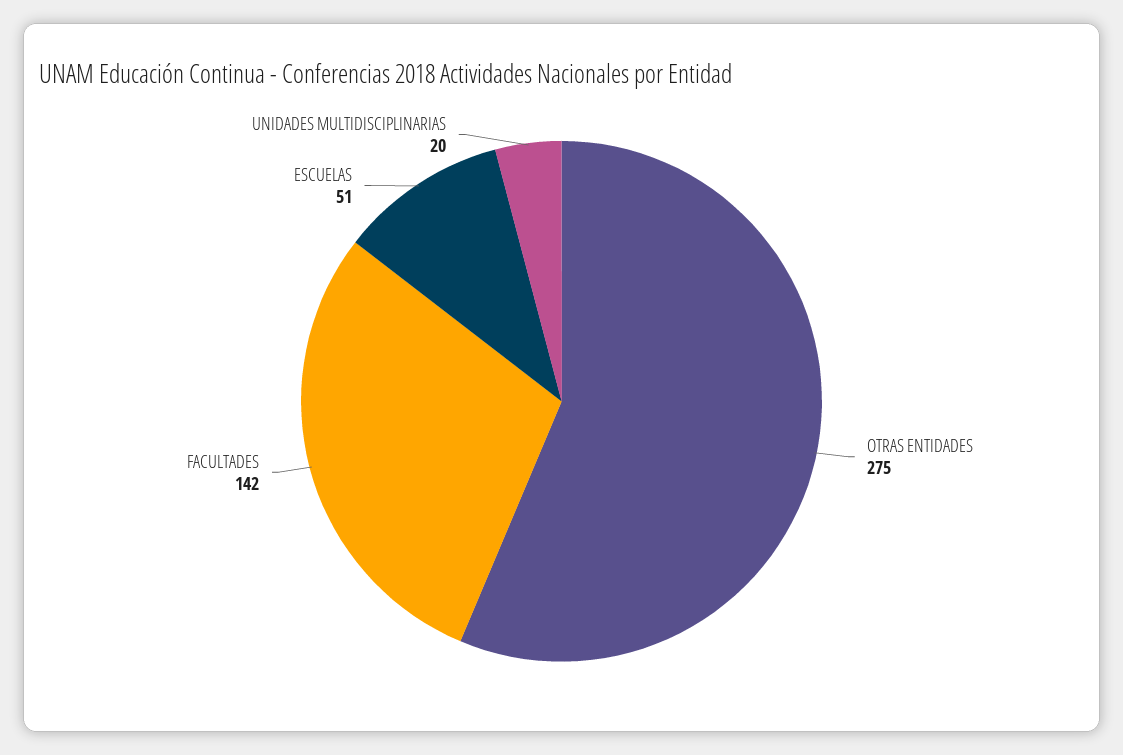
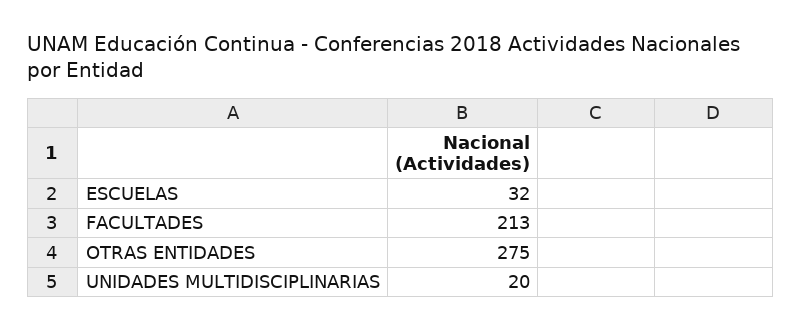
FACULTADES: 142 -> 213
ESCUELAS: 51 -> 32

